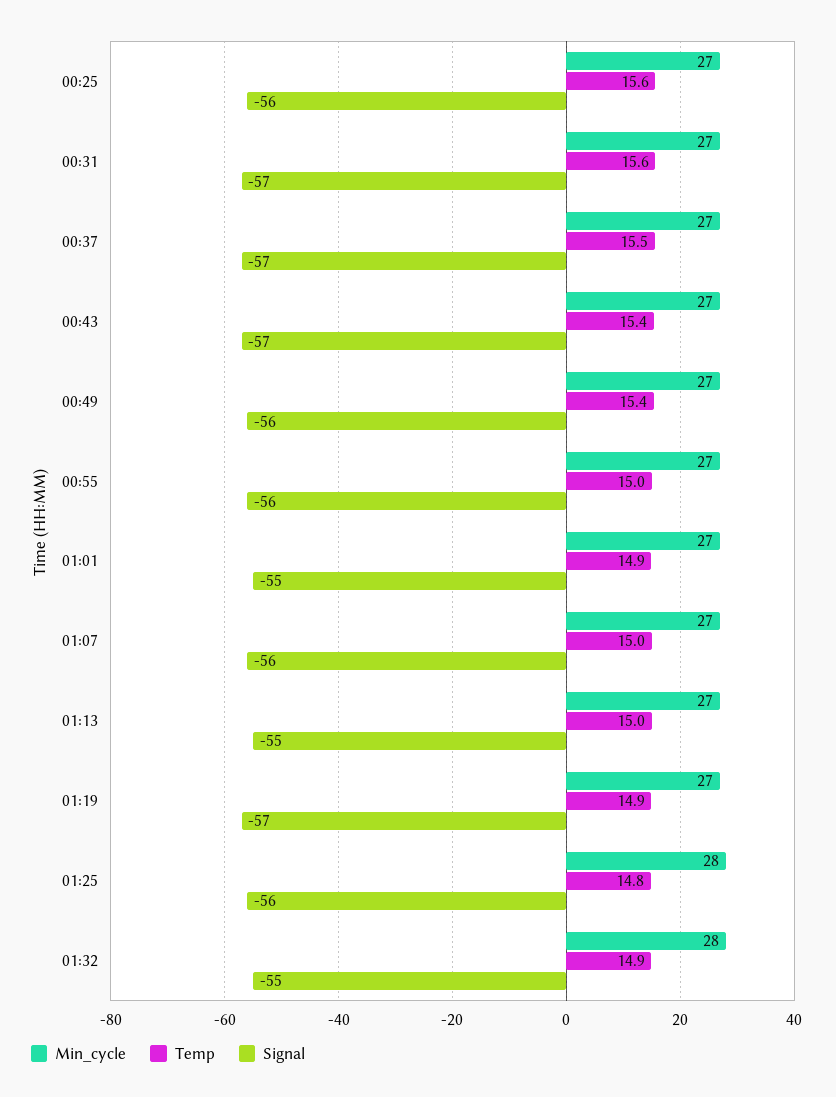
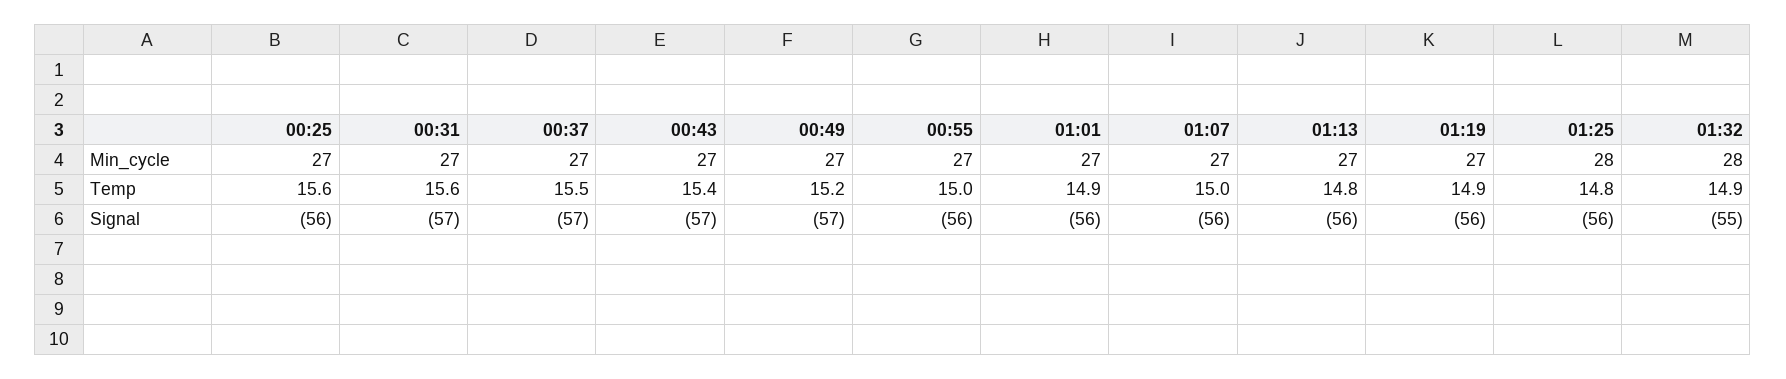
Temp, 00:49: 15.4 -> 15.2
Signal, 00:49: -56 -> -57
Signal, 01:01: -55 -> -56
Temp, 01:13: 15 -> 14.8
Signal, 01:13: -55 -> -56
Signal, 01:19: -57 -> -56

